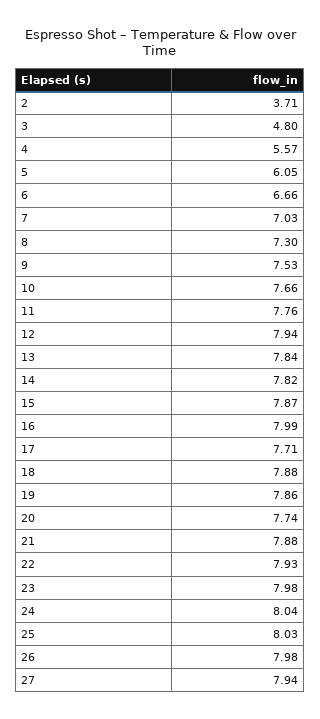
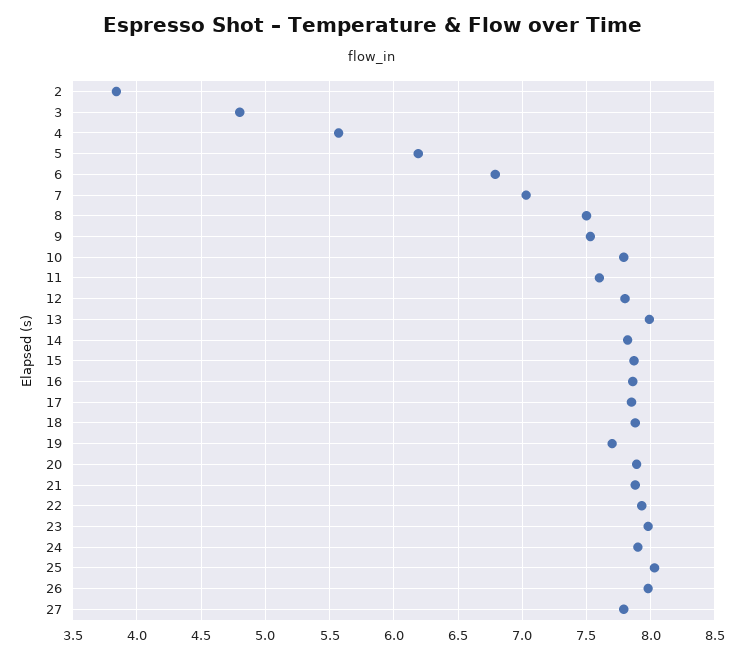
2: 3.71 -> 3.85
5: 6.05 -> 6.2
6: 6.66 -> 6.8
8: 7.3 -> 7.5
10: 7.66 -> 7.8
11: 7.76 -> 7.6
12: 7.94 -> 7.8
13: 7.84 -> 8
16: 7.99 -> 7.85
17: 7.71 -> 7.85
19: 7.86 -> 7.7
20: 7.74 -> 7.9
24: 8.04 -> 7.9
27: 7.94 -> 7.8

